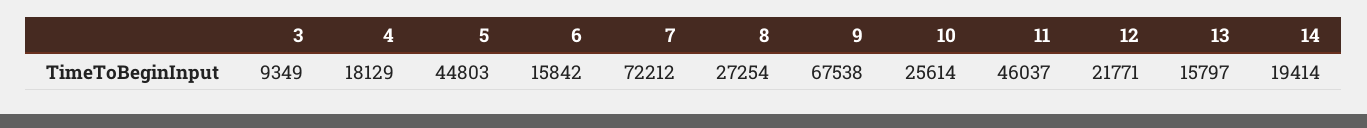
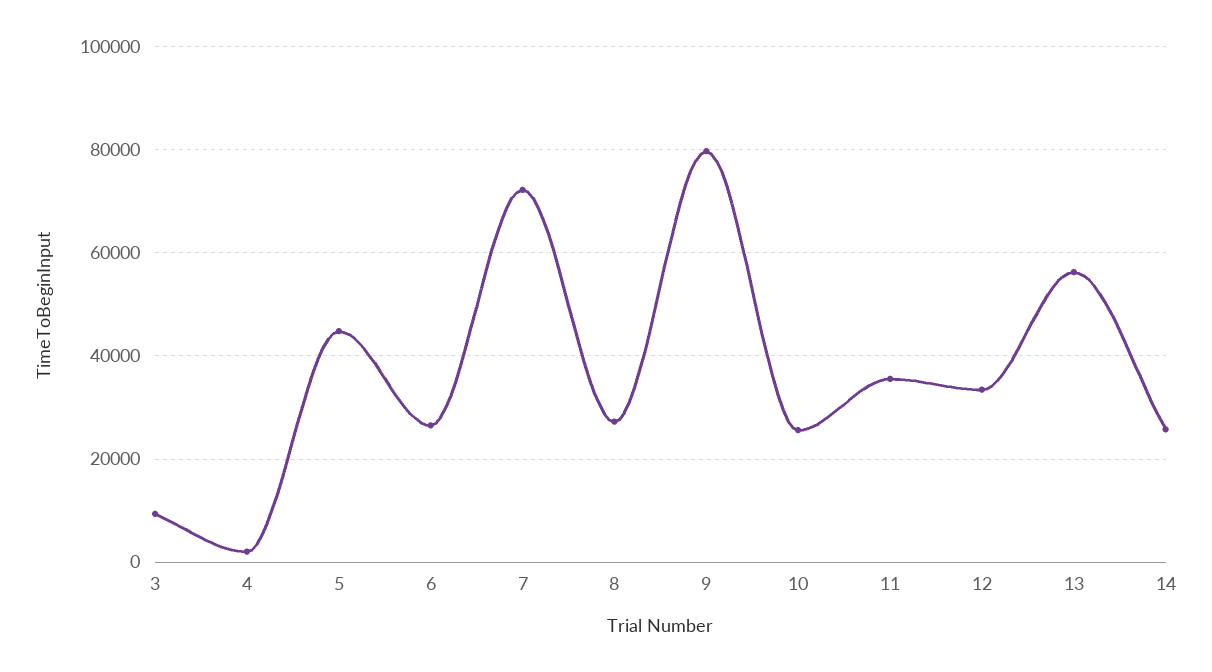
4: 18129 -> 2000
6: 15842 -> 26000
9: 67538 -> 80000
11: 46037 -> 36000
12: 21771 -> 34000
13: 15797 -> 56000
14: 19414 -> 26000

